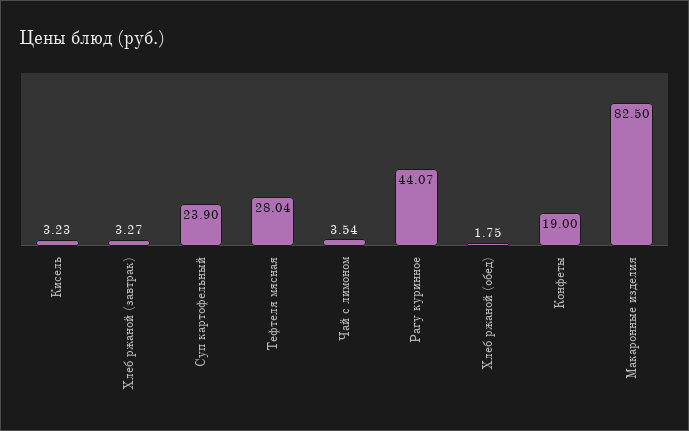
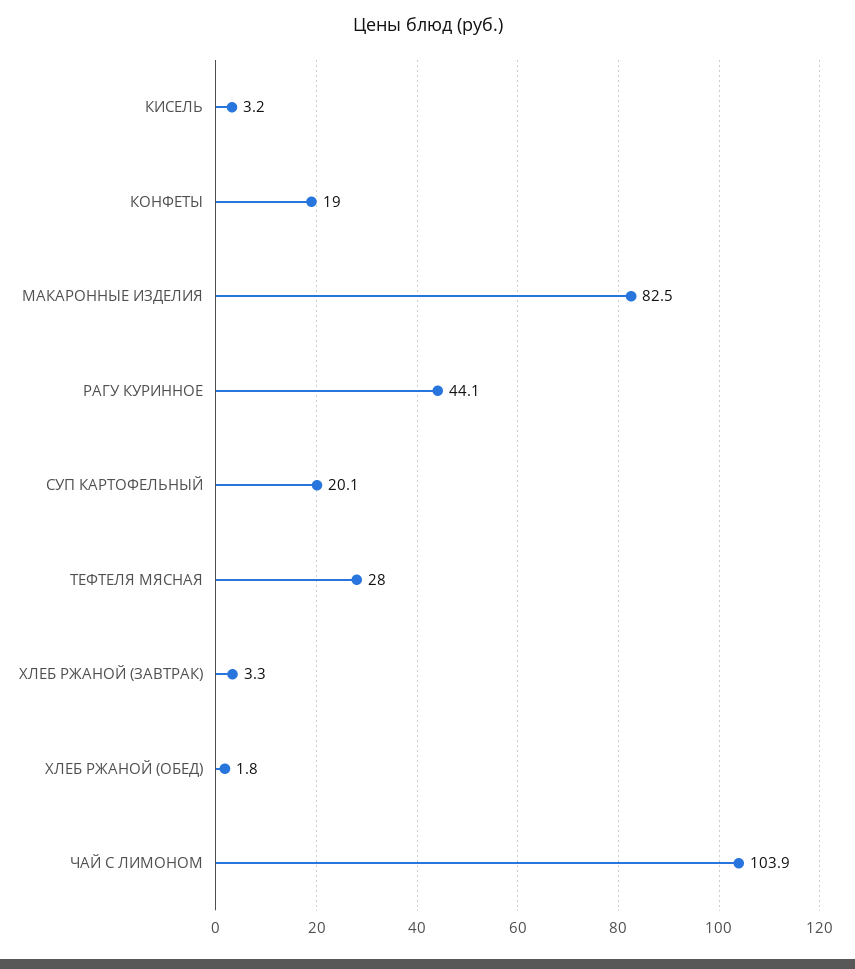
Суп картофельный: 23.9 -> 20.1
Чай с лимоном: 3.54 -> 103.9

